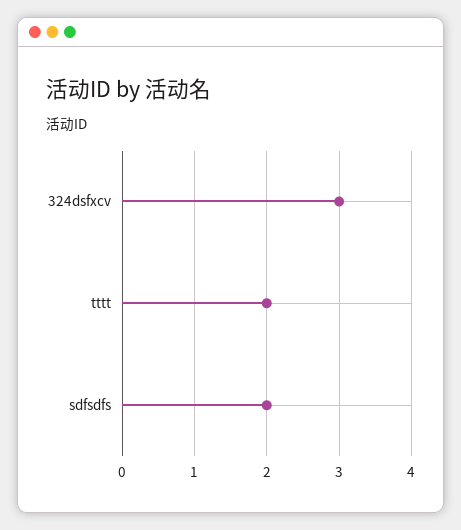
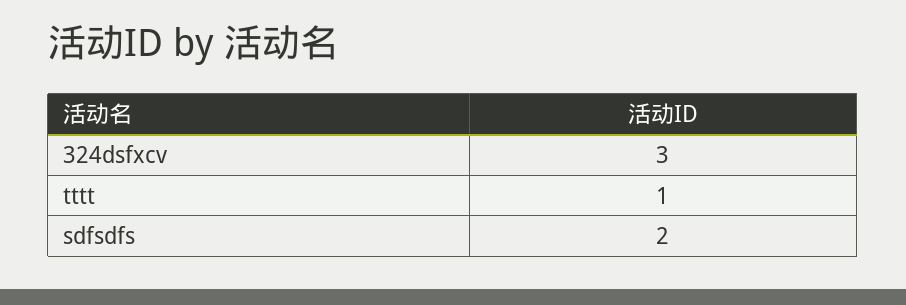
tttt: 2 -> 1

